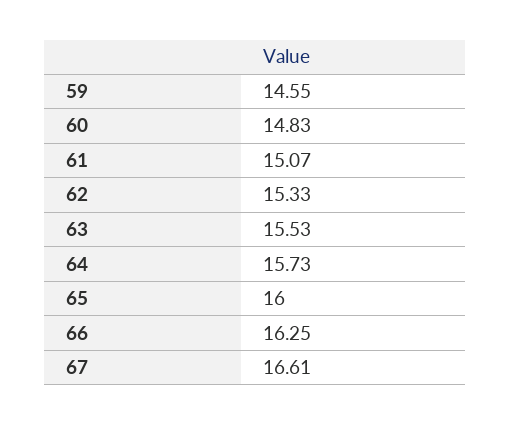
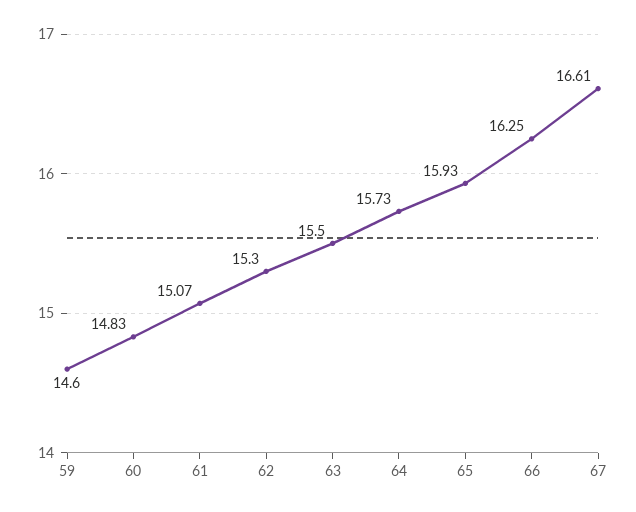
59: 14.55 -> 14.6
62: 15.33 -> 15.3
63: 15.53 -> 15.5
65: 16 -> 15.93

